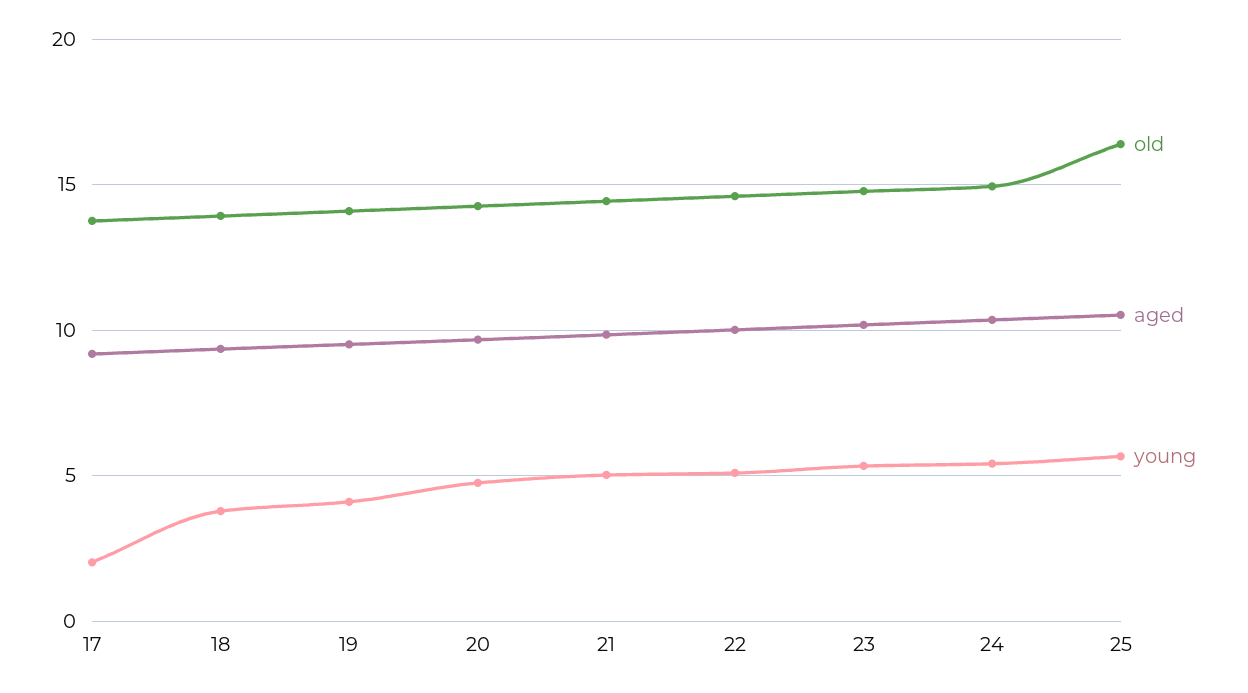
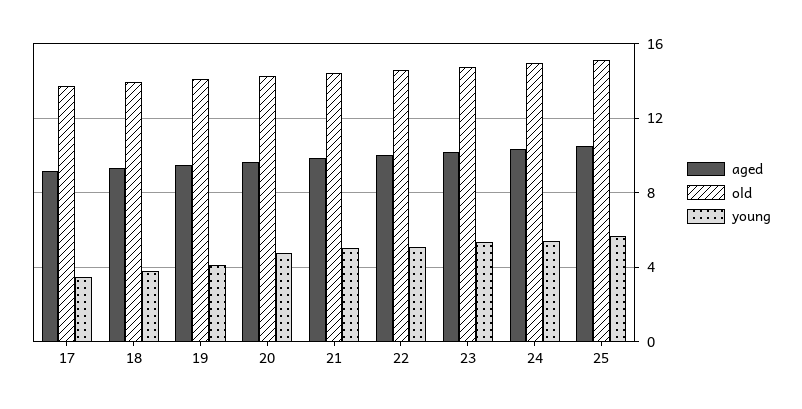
young, 17: 2 -> 3.5
old, 25: 16.5 -> 15

